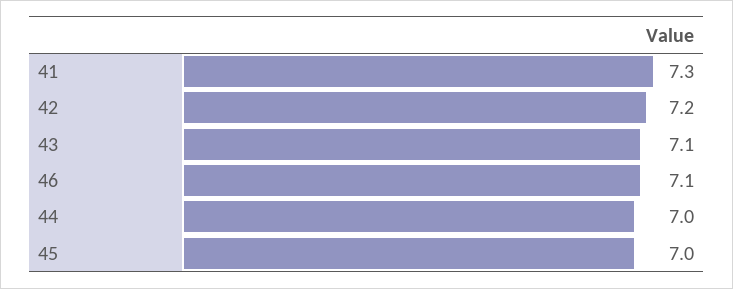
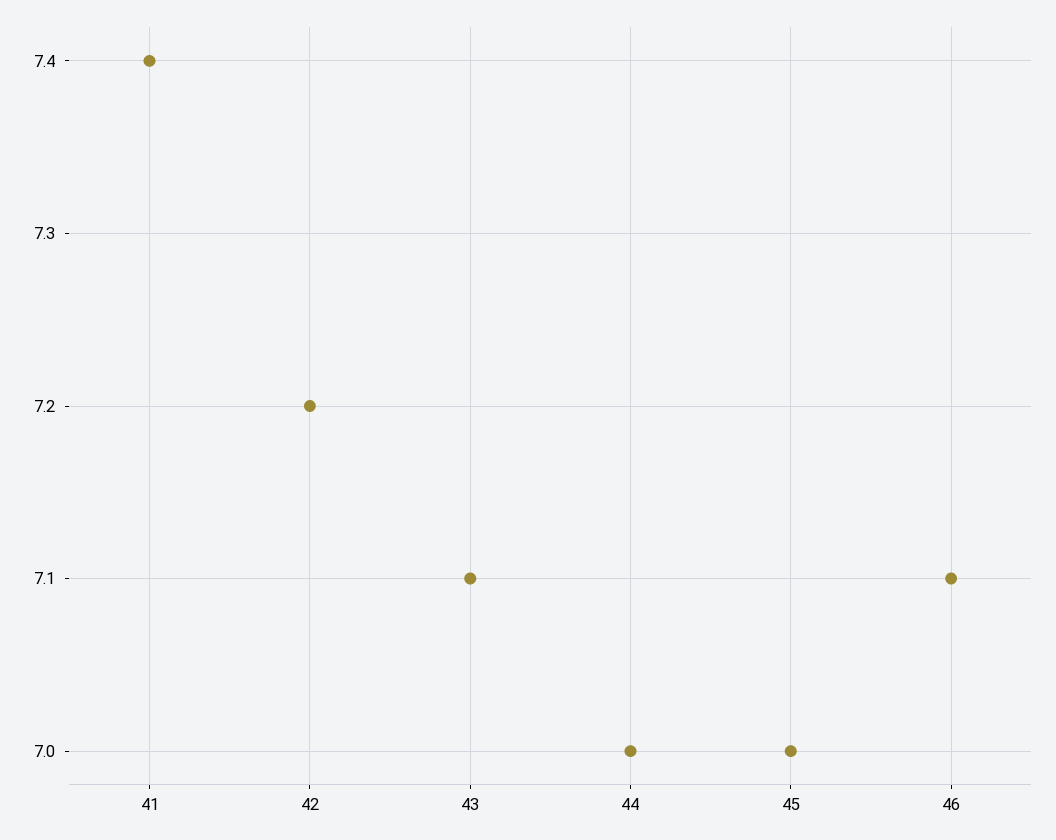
41: 7.3 -> 7.4

